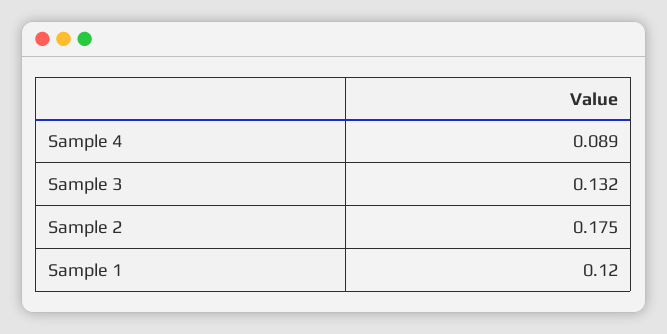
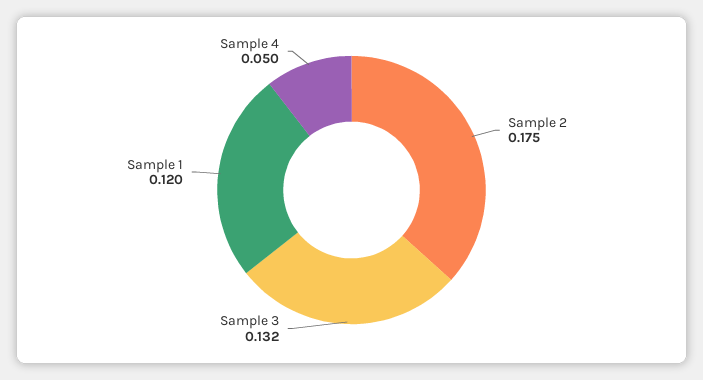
Sample 4: 0.089 -> 0.05

